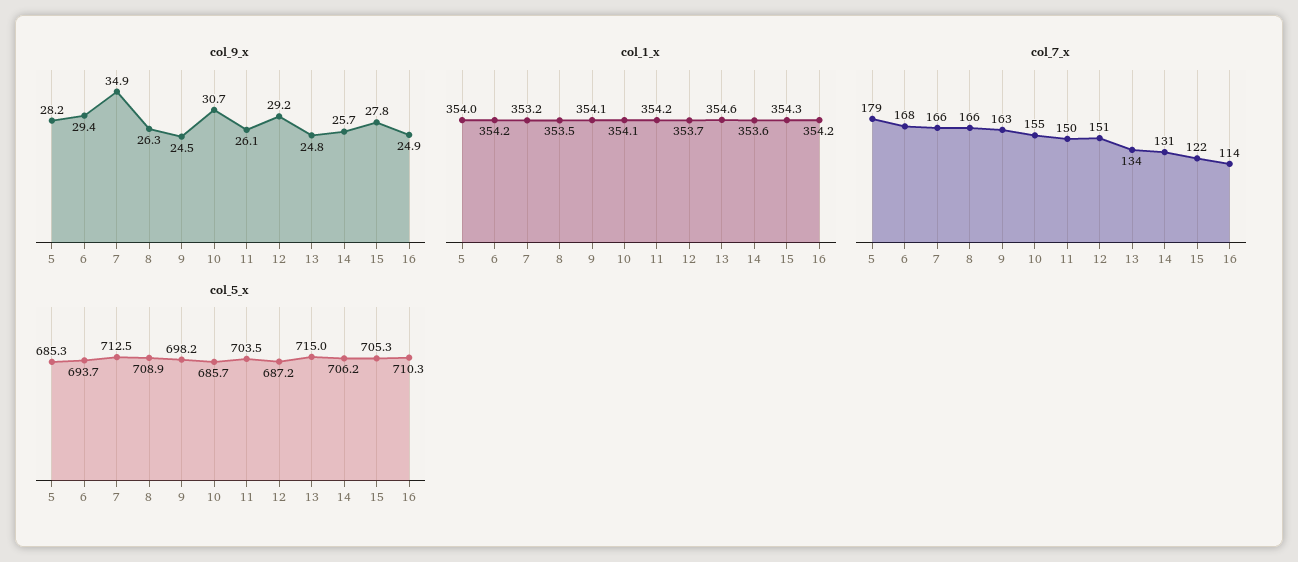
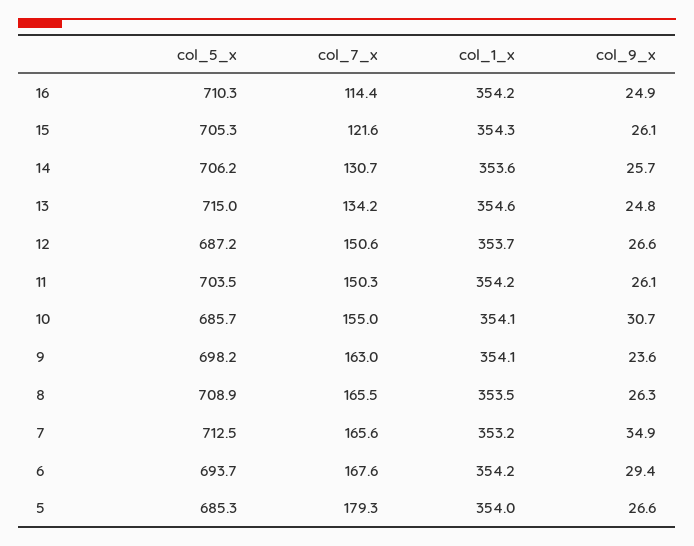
col_9_x, 5: 28.2 -> 26.6
col_9_x, 9: 24.5 -> 23.6
col_9_x, 12: 29.2 -> 26.6
col_9_x, 15: 27.8 -> 26.1

